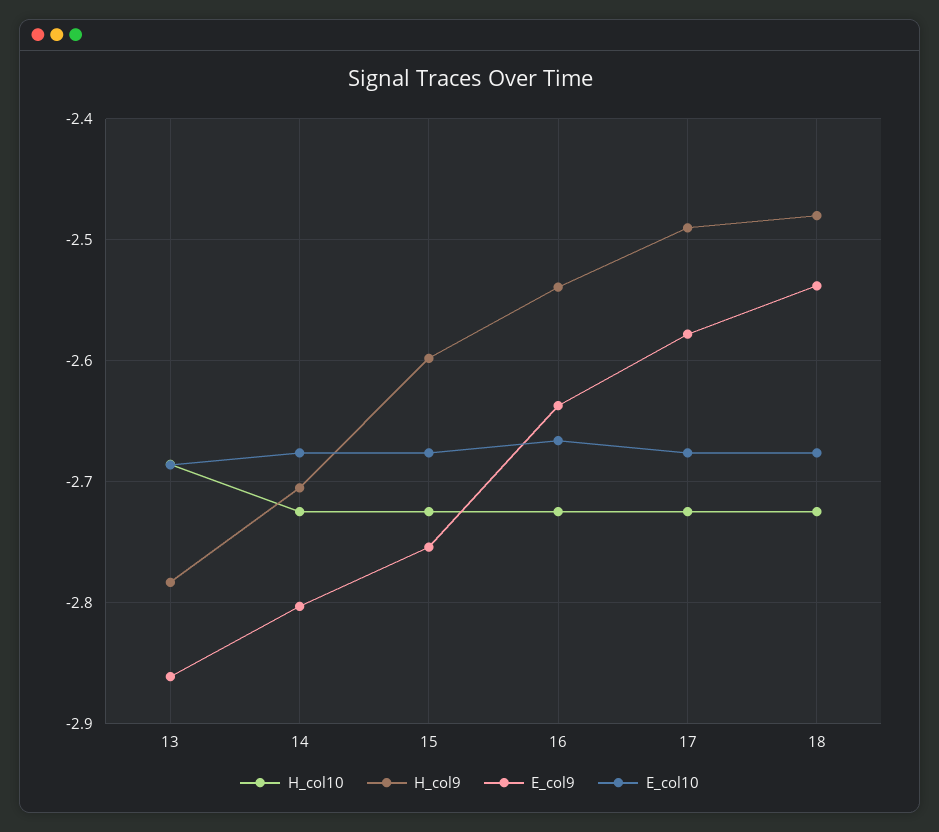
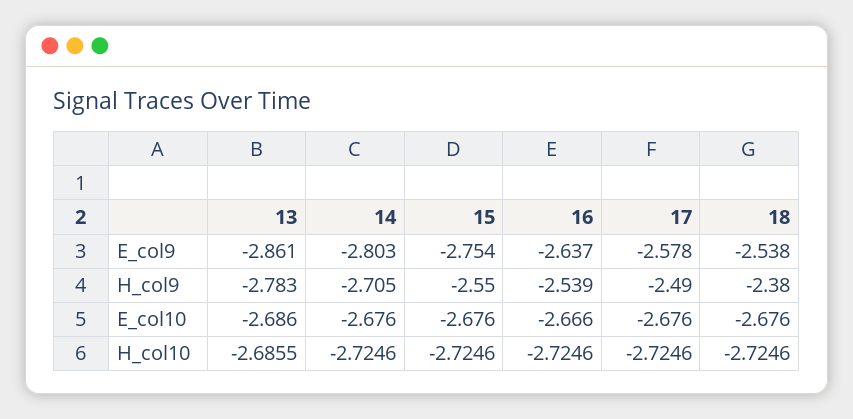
H_col9, 15: -2.6 -> -2.55
H_col9, 18: -2.48 -> -2.38

